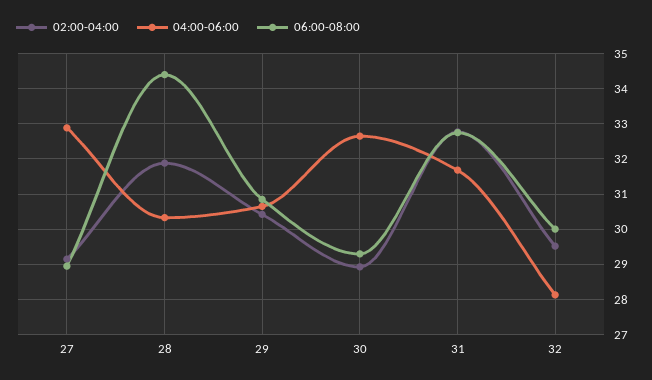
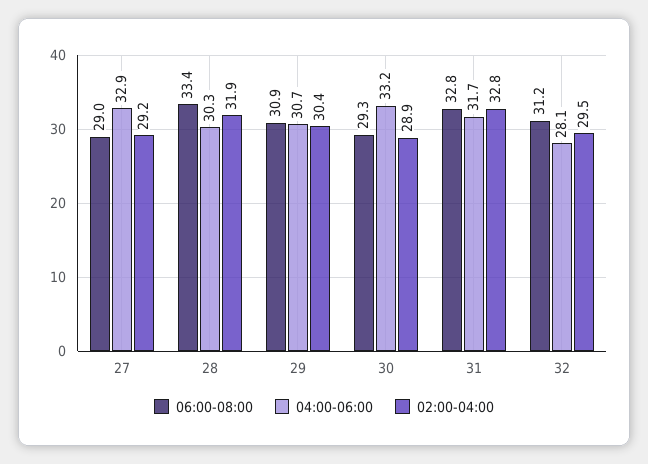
06:00-08:00, 28: 34.4 -> 33.4
04:00-06:00, 30: 32.6 -> 33.2
06:00-08:00, 32: 30 -> 31.2

